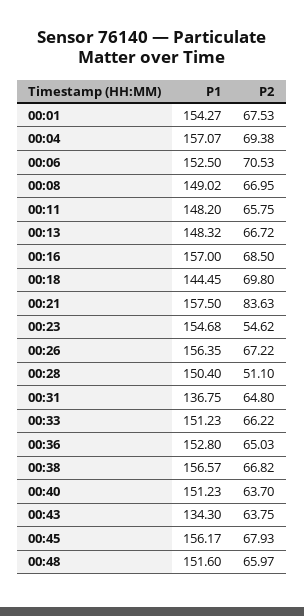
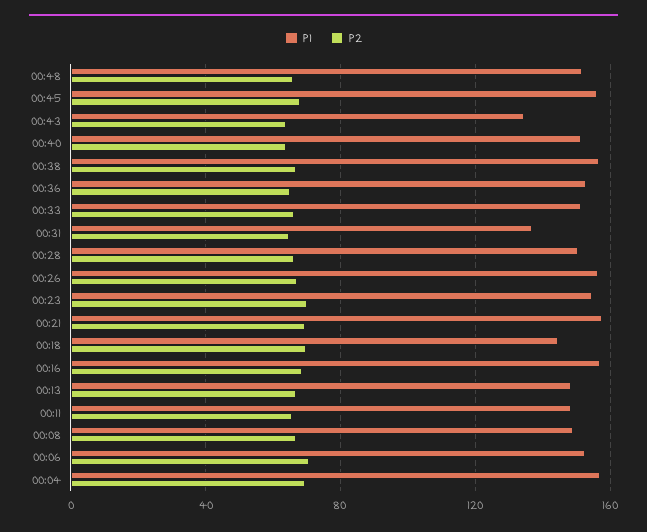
P1, 00:01: 154.27 -> none
P2, 00:01: 67.53 -> none
P2, 00:21: 83.63 -> 70
P2, 00:23: 54.62 -> 70
P2, 00:28: 51.1 -> 65

